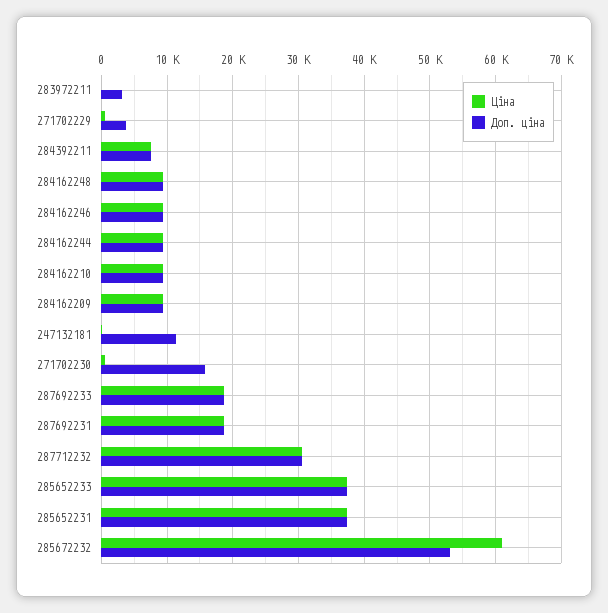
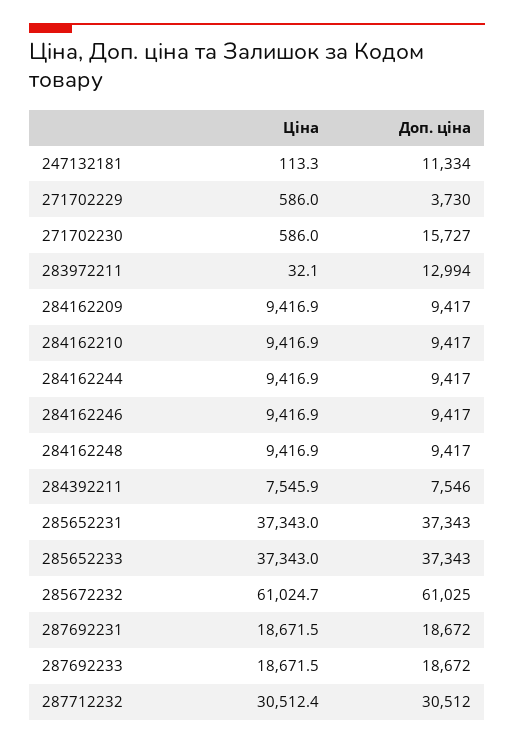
Доп. ціна, 283972211: 3000 -> 12994
Доп. ціна, 285672232: 53000 -> 61025

